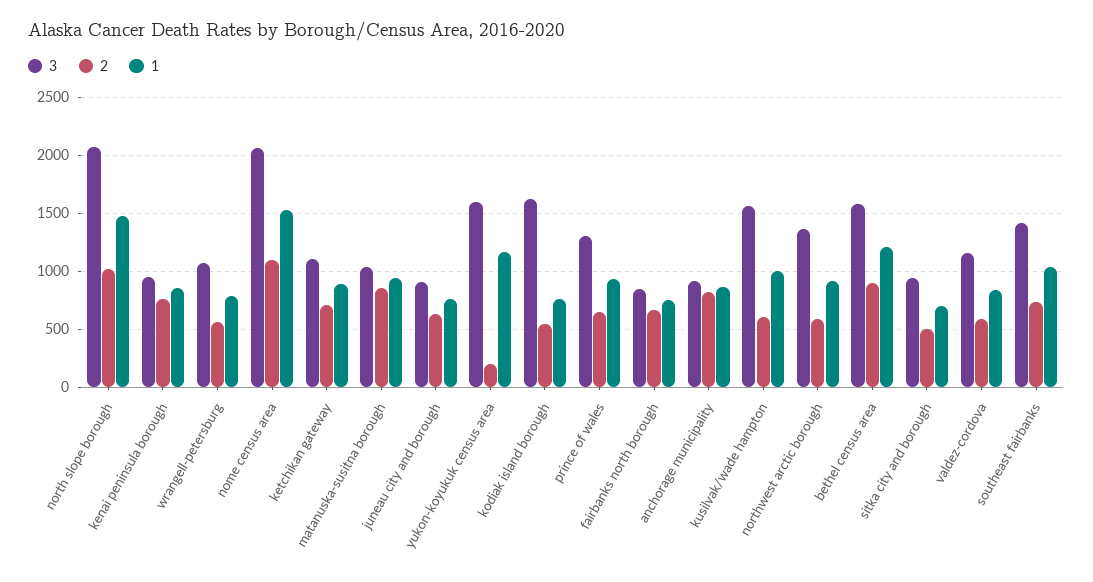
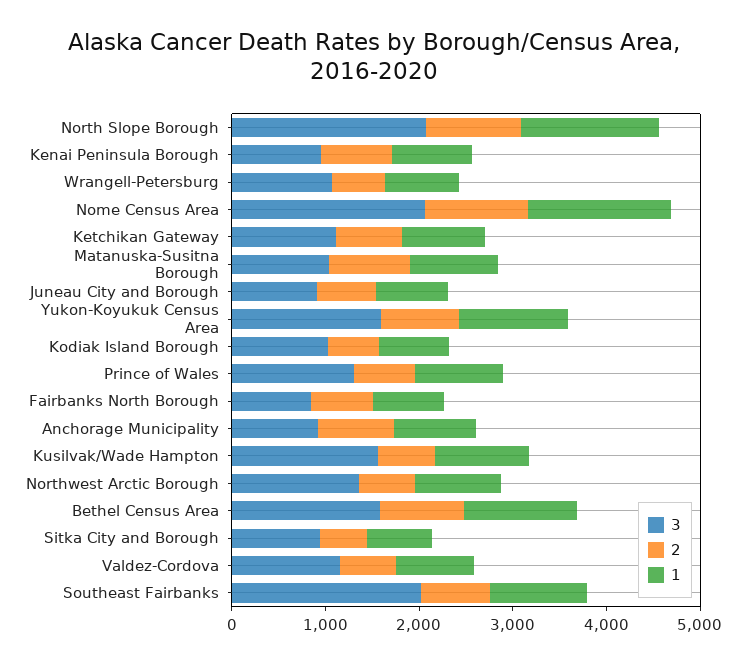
2, yukon-koyukuk census area: 200 -> 800
3, kodiak island borough: 1600 -> 1000
3, southeast fairbanks: 1400 -> 2000

